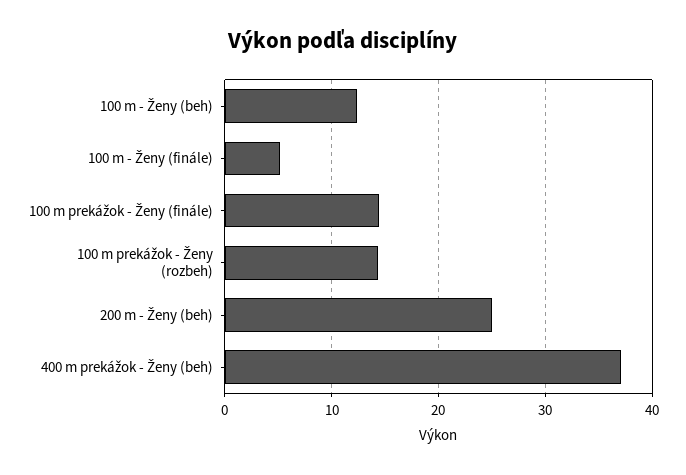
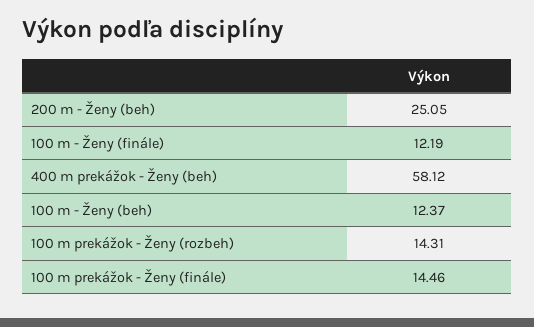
100 m - Ženy (finále): 5 -> 12.19
400 m prekážok - Ženy (beh): 37 -> 58.12

